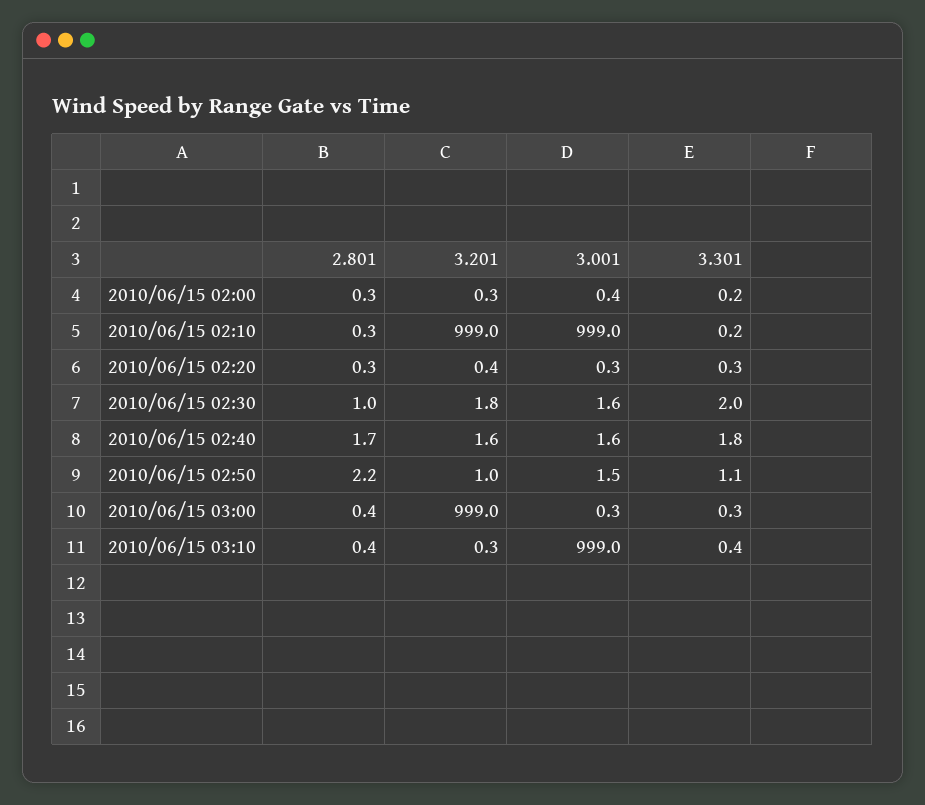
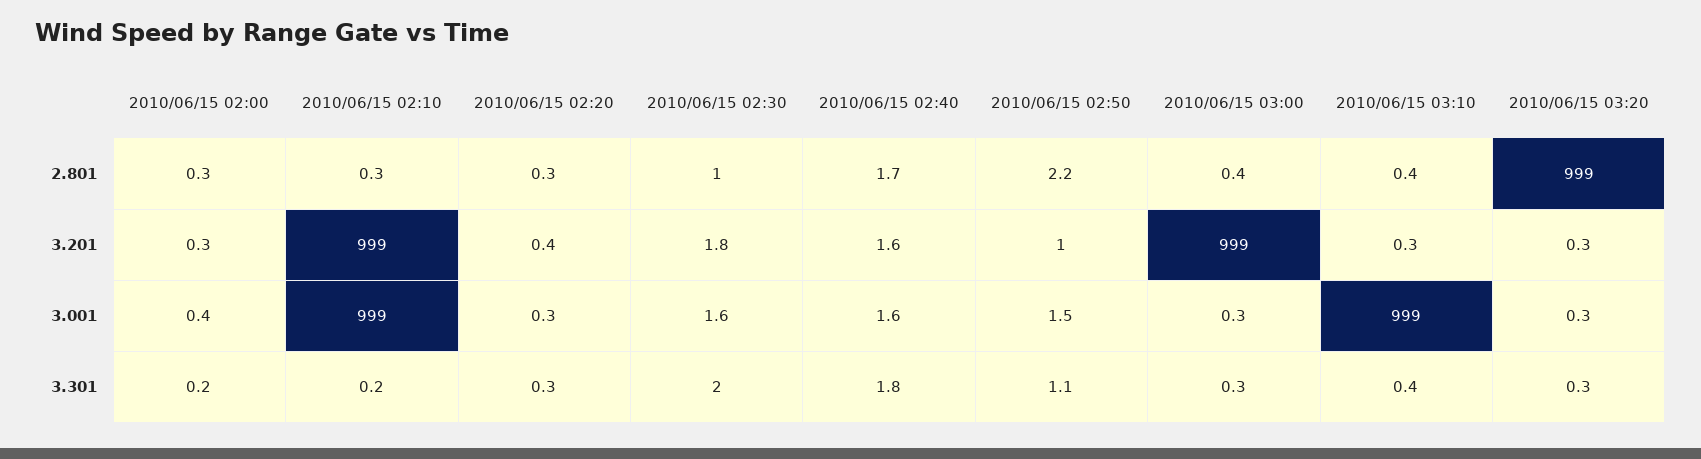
2.801, 2010/06/15 03:20: none -> 999
3.201, 2010/06/15 03:20: none -> 0.3
3.001, 2010/06/15 03:20: none -> 0.3
3.301, 2010/06/15 03:20: none -> 0.3

